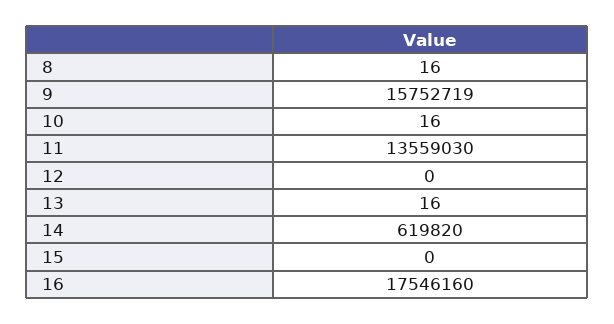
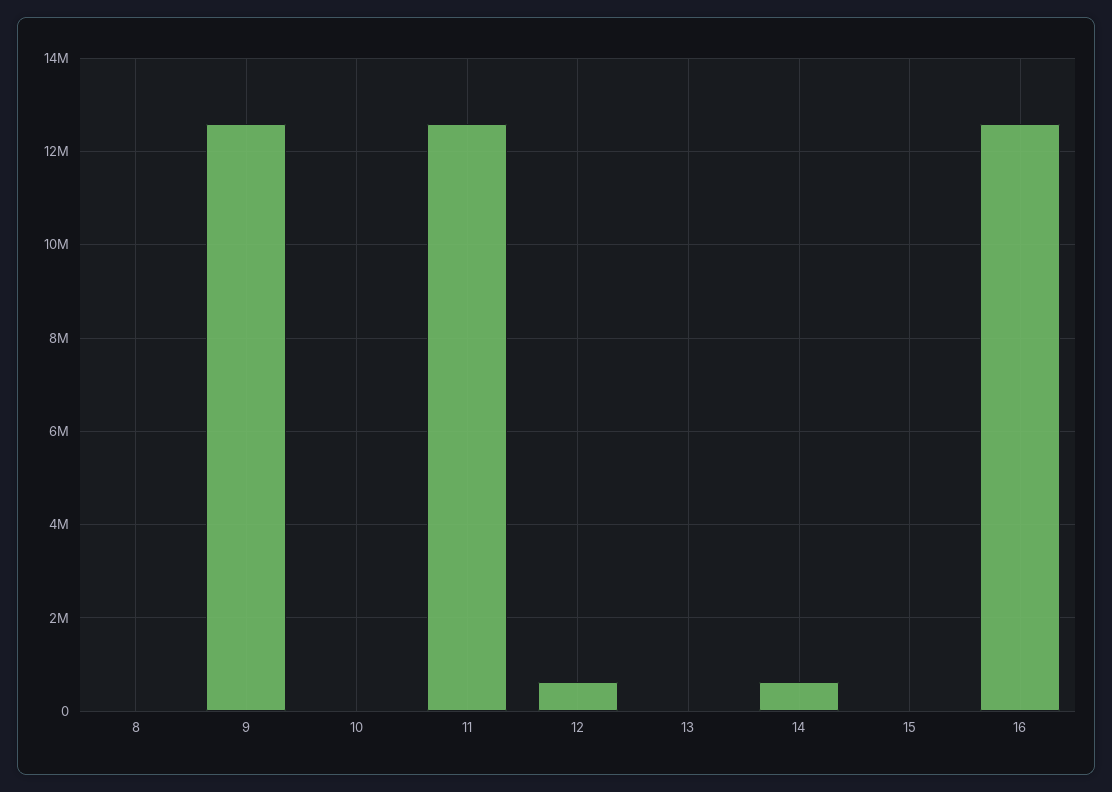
9: 15752719 -> 12600000
11: 13559030 -> 12600000
12: 0 -> 600000
16: 17546160 -> 12600000

